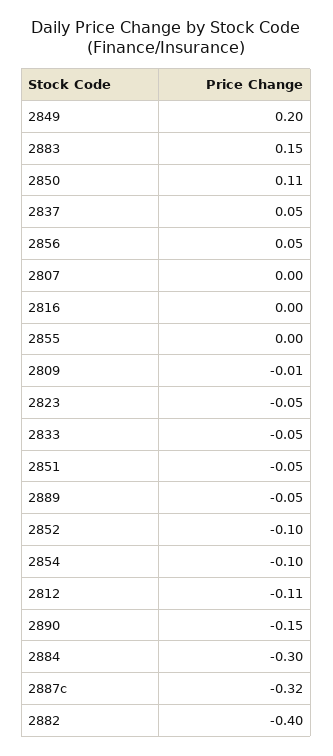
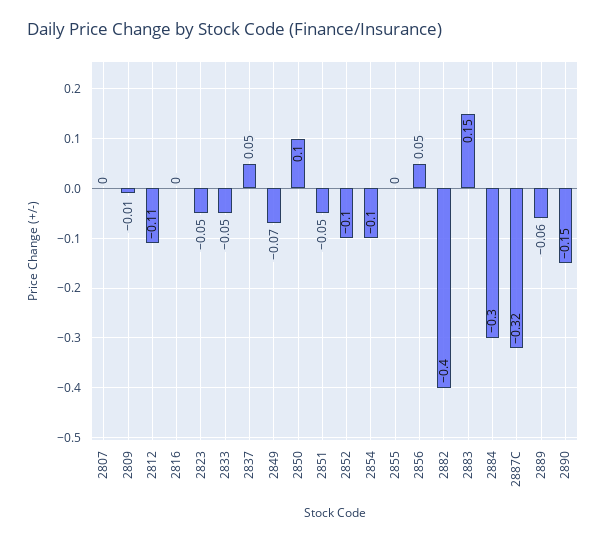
2849: 0.2 -> -0.07
2850: 0.11 -> 0.1
2889: -0.05 -> -0.06

